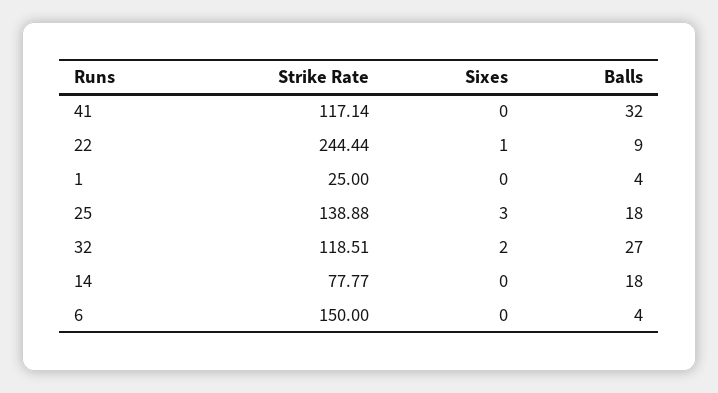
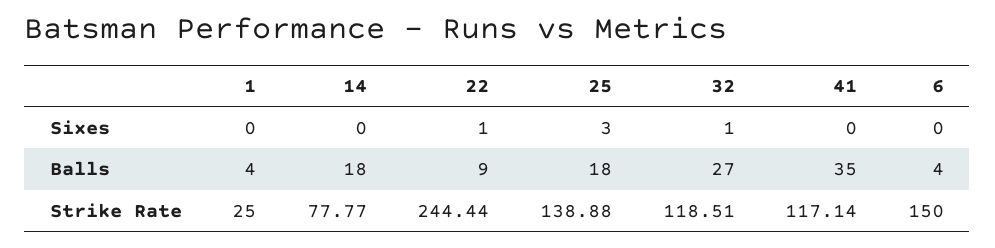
Balls, 41: 32 -> 35
Sixes, 32: 2 -> 1

